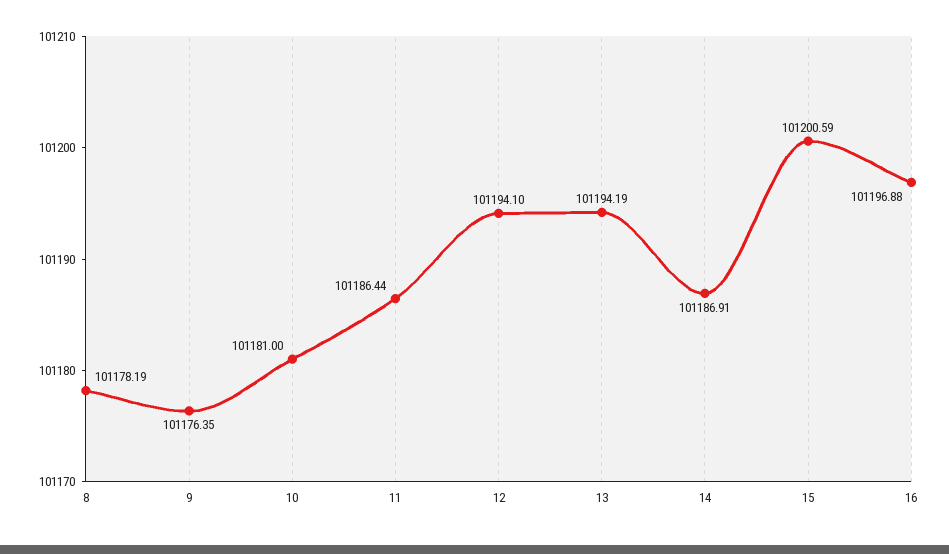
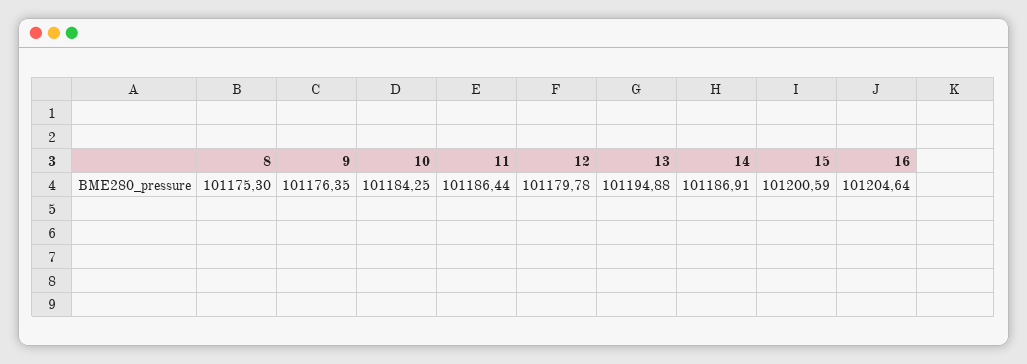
8: 101178.19 -> 101175.3
10: 101181 -> 101184.25
12: 101194.1 -> 101179.78
13: 101194.19 -> 101194.88
16: 101196.88 -> 101204.64

